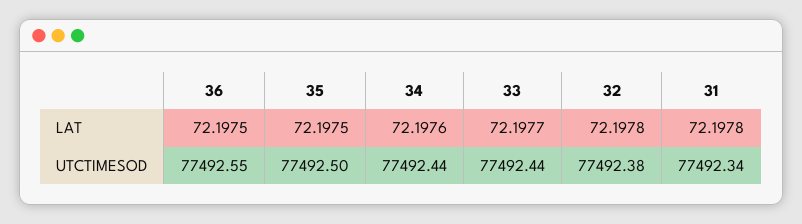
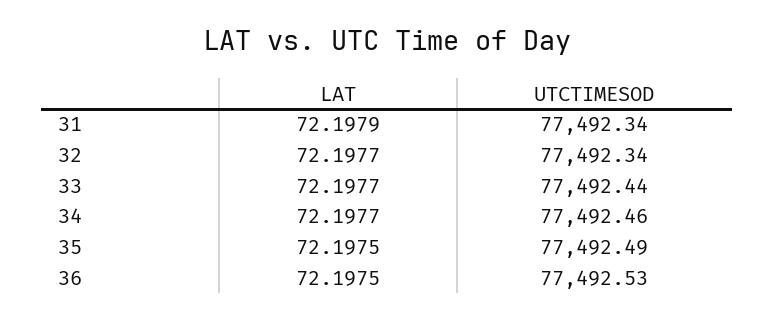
34, LAT: 72.1976 -> 72.1977
32, LAT: 72.1978 -> 72.1977
31, LAT: 72.1978 -> 72.1979
36, UTCTIMESOD: 77492.55 -> 77492.53
35, UTCTIMESOD: 77492.5 -> 77492.49
34, UTCTIMESOD: 77492.44 -> 77492.46
32, UTCTIMESOD: 77492.38 -> 77492.34

